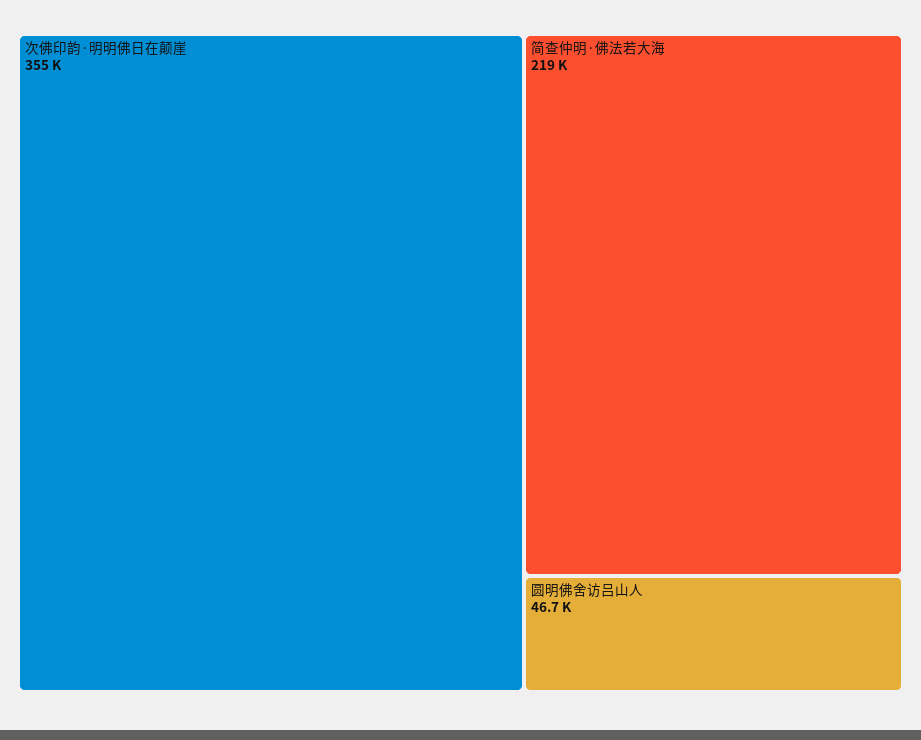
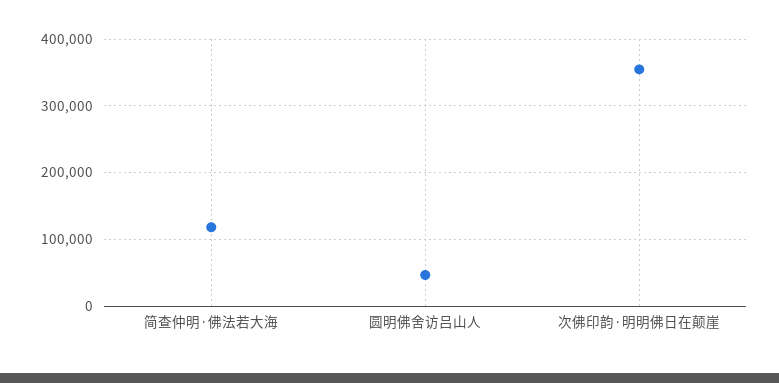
简查仲明·佛法若大海: 219000 -> 120000

